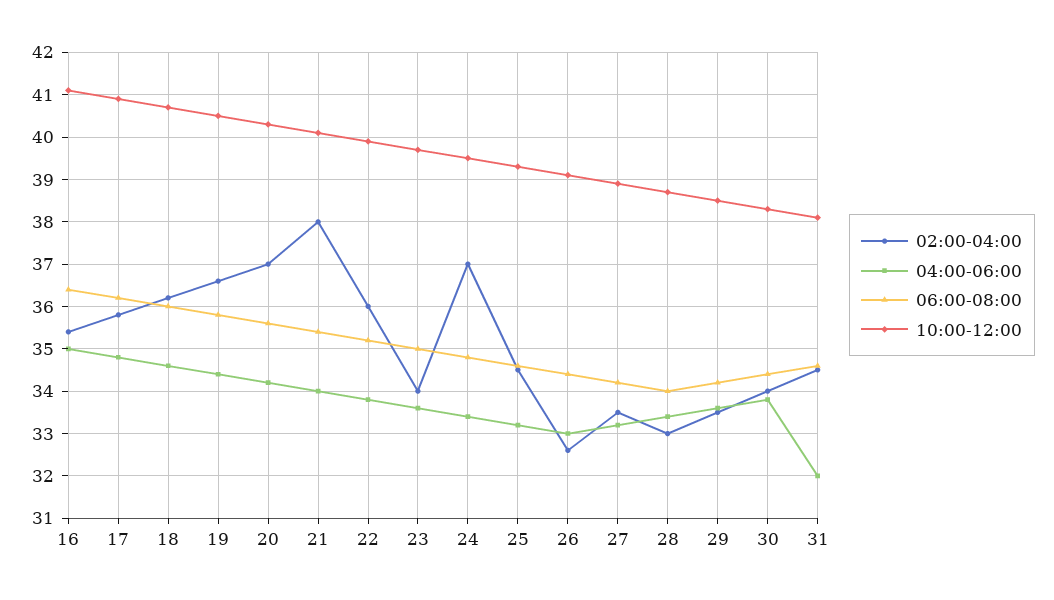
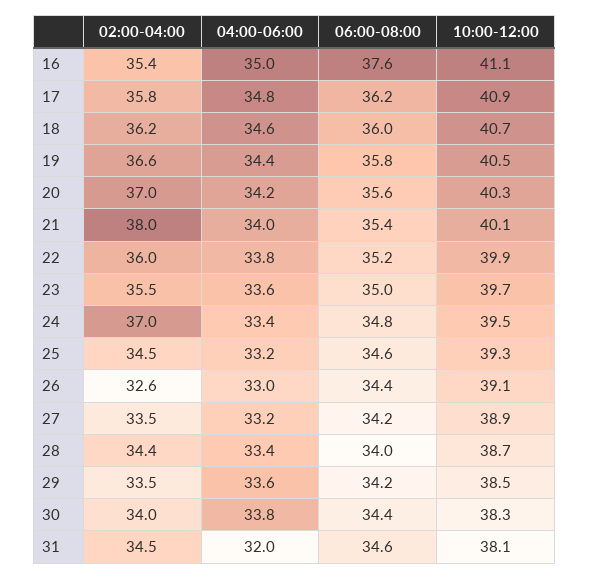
06:00-08:00, 16: 36.5 -> 37.6
02:00-04:00, 23: 34 -> 35.5
02:00-04:00, 28: 33 -> 34.4

